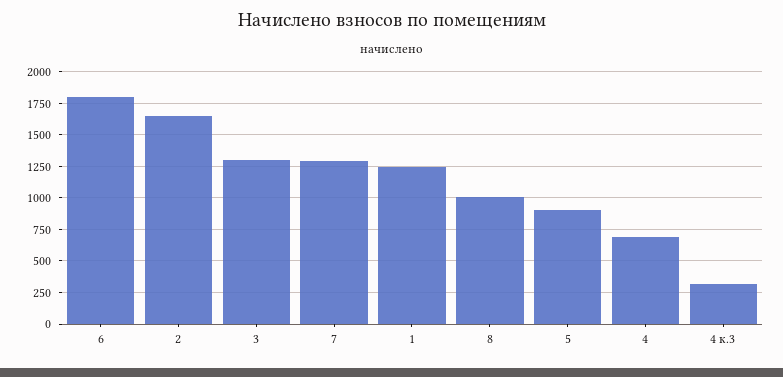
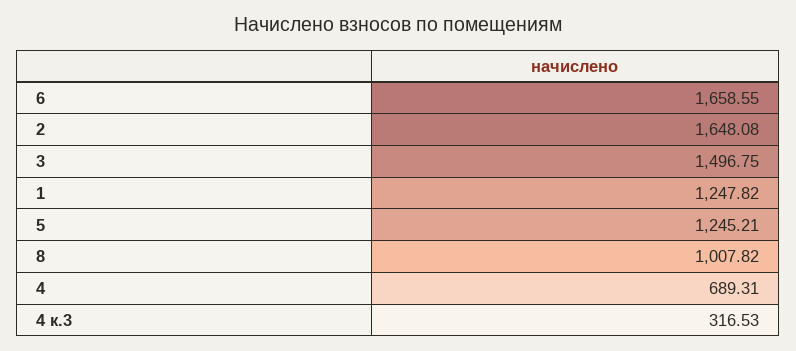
6: 1800 -> 1658.55
3: 1300 -> 1496.75
7: 1300 -> none
5: 900 -> 1245.21

